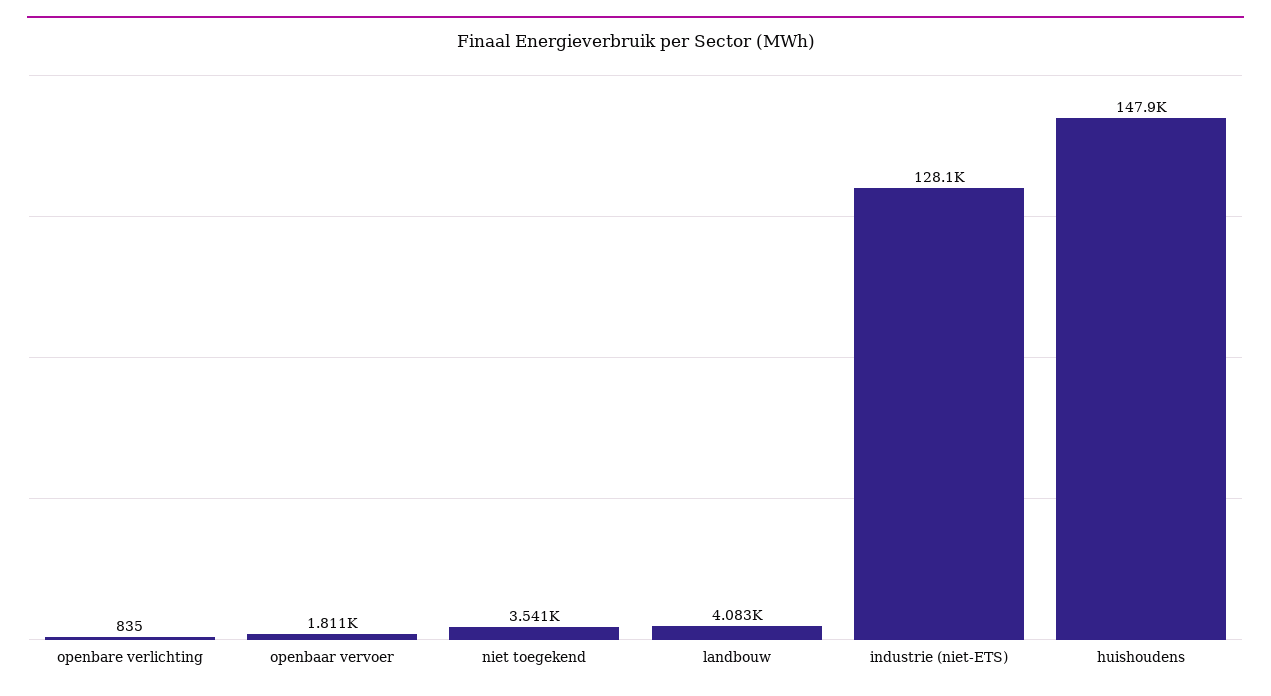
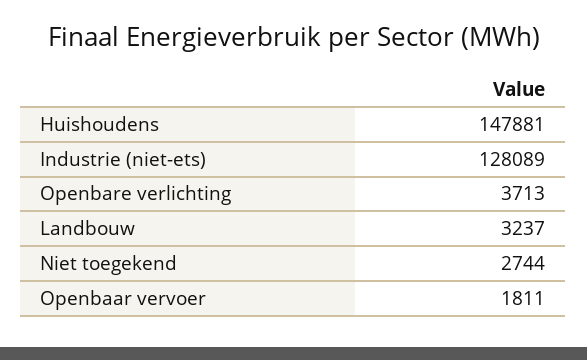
openbare verlichting: 835 -> 3713
niet toegekend: 3541 -> 2744
landbouw: 4083 -> 3237

